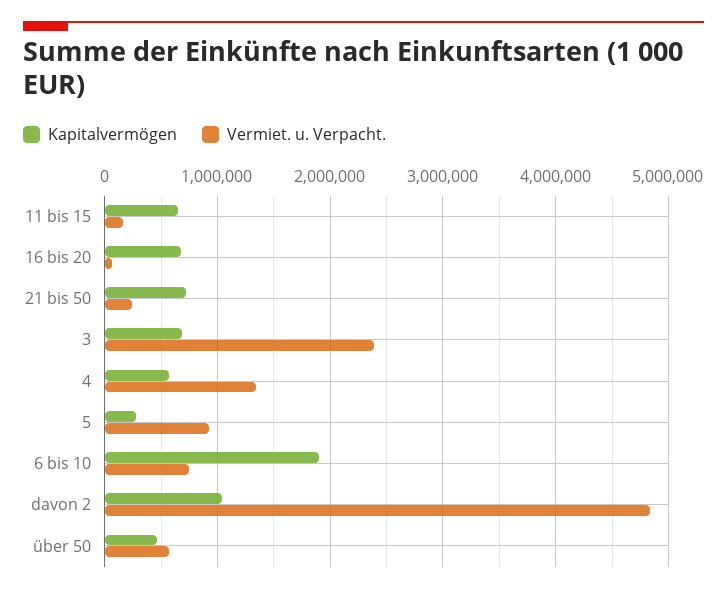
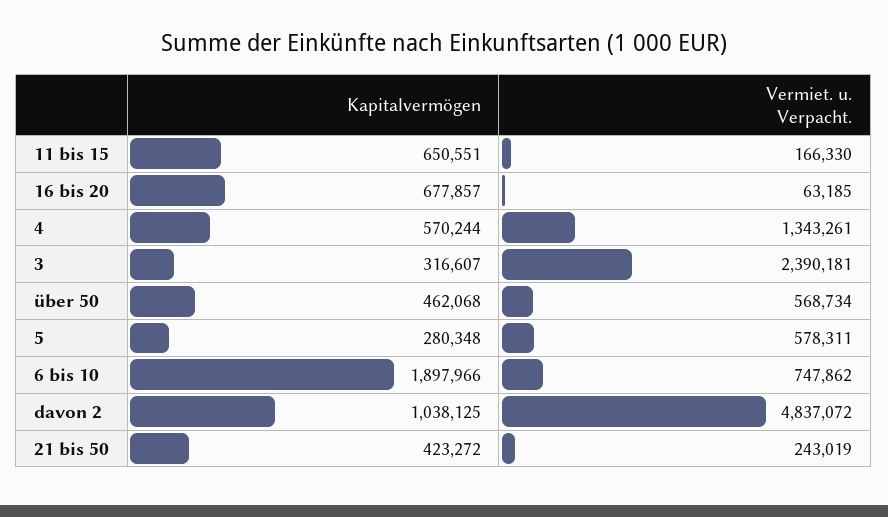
Kapitalvermögen, 21 bis 50: 700000 -> 423272
Kapitalvermögen, 3: 700000 -> 316607
Vermiet. u. Verpacht., 5: 900000 -> 578311

